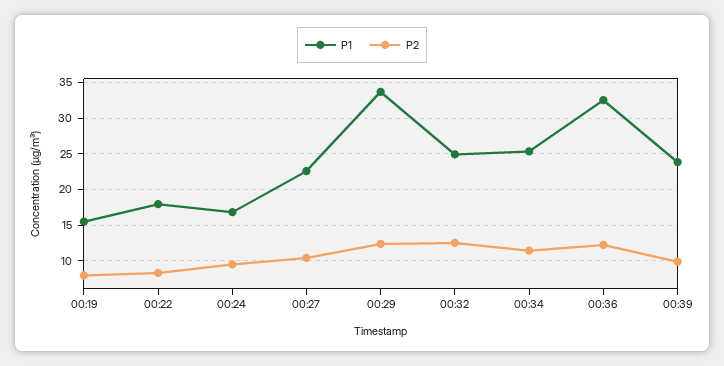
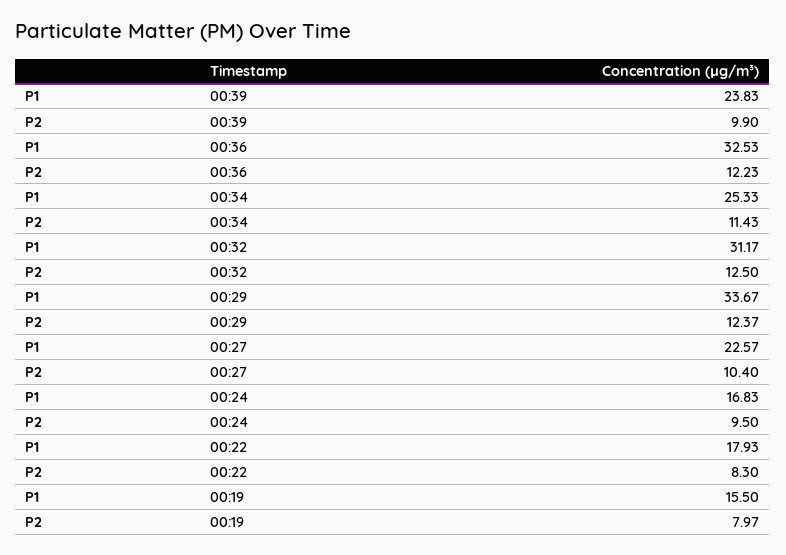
P1, 00:32: 25 -> 31.17

